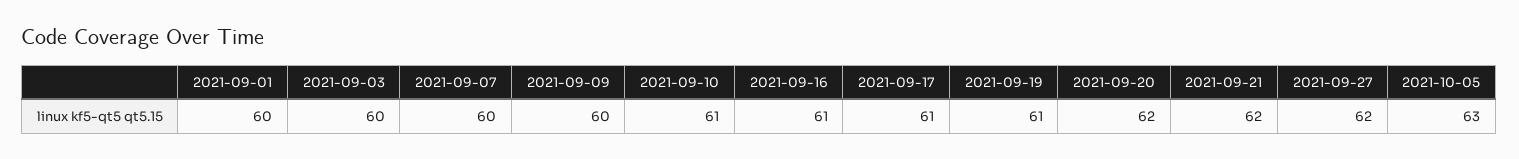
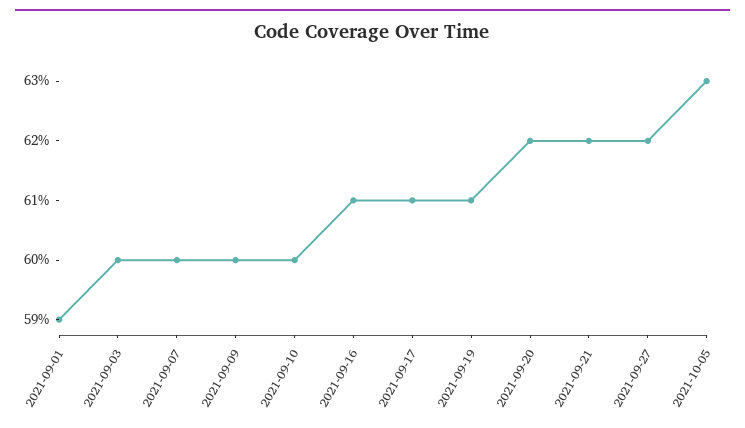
2021-09-01: 60 -> 59
2021-09-10: 61 -> 60

